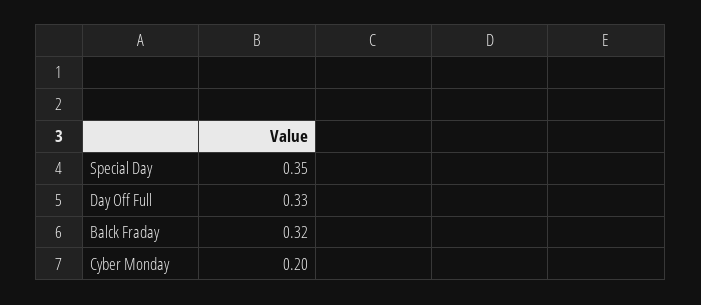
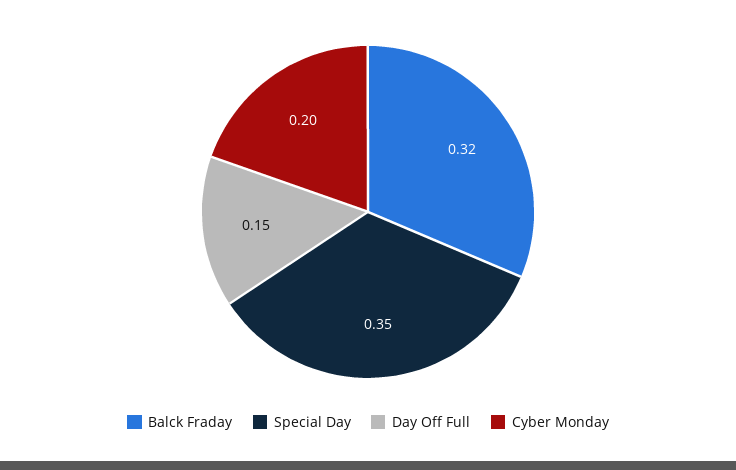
Day Off Full: 0.33 -> 0.15

